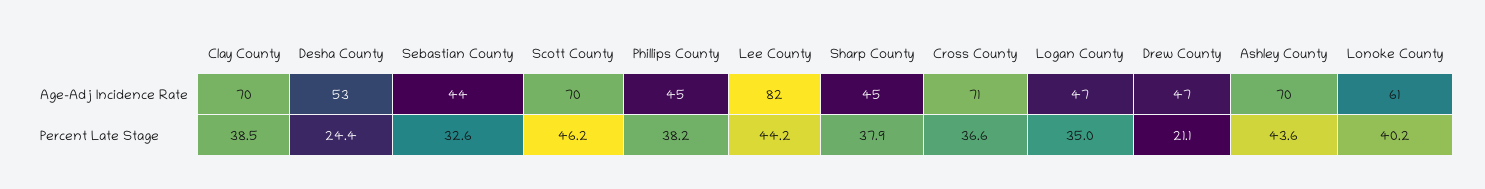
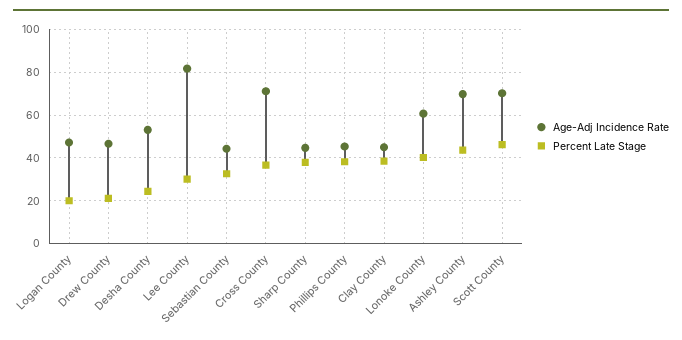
Age-Adj Incidence Rate, Clay County: 70 -> 45
Percent Late Stage, Lee County: 44.2 -> 30
Percent Late Stage, Logan County: 35 -> 20

